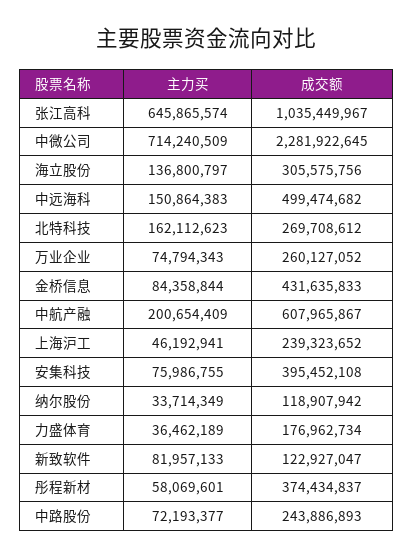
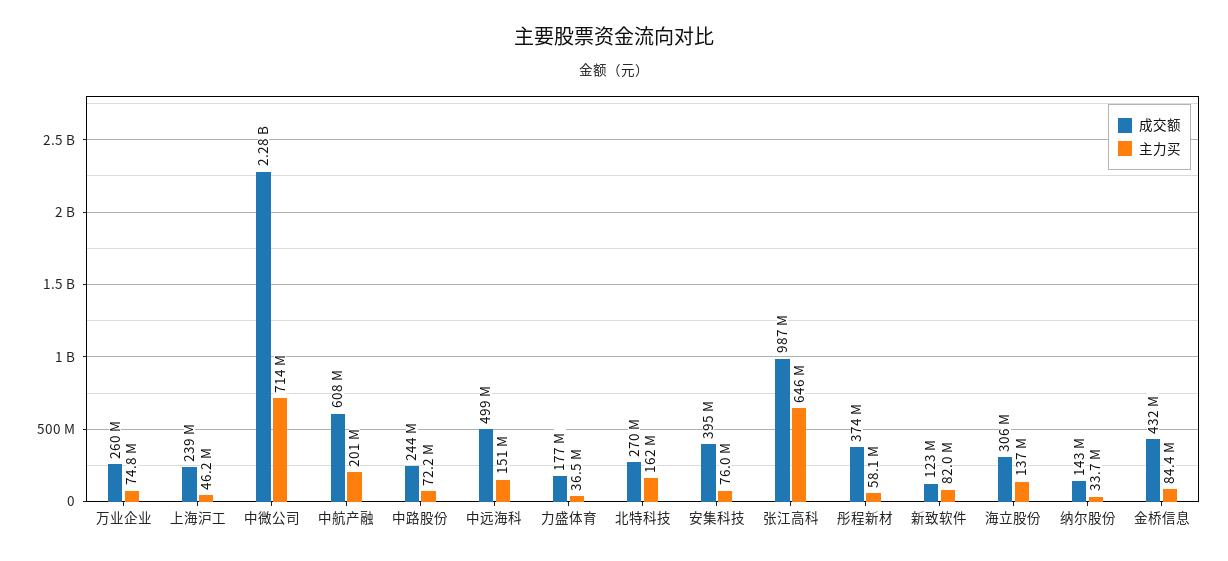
成交额, 张江高科: 1035449967 -> 987000000
成交额, 纳尔股份: 118907942 -> 143000000

